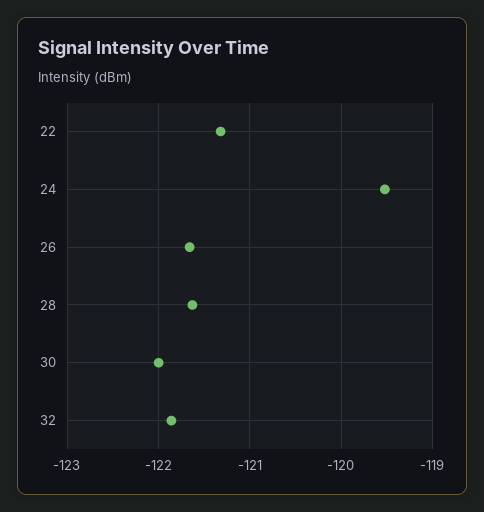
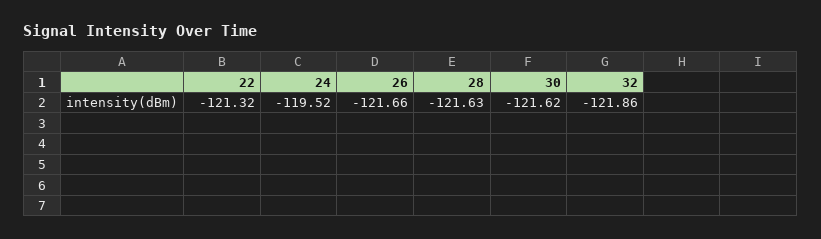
30: -122 -> -121.62

